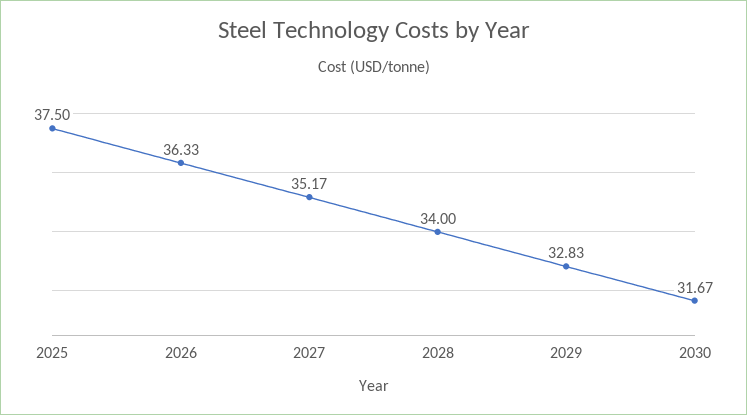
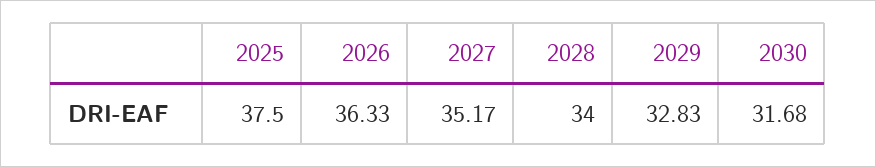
2030: 31.67 -> 31.68

